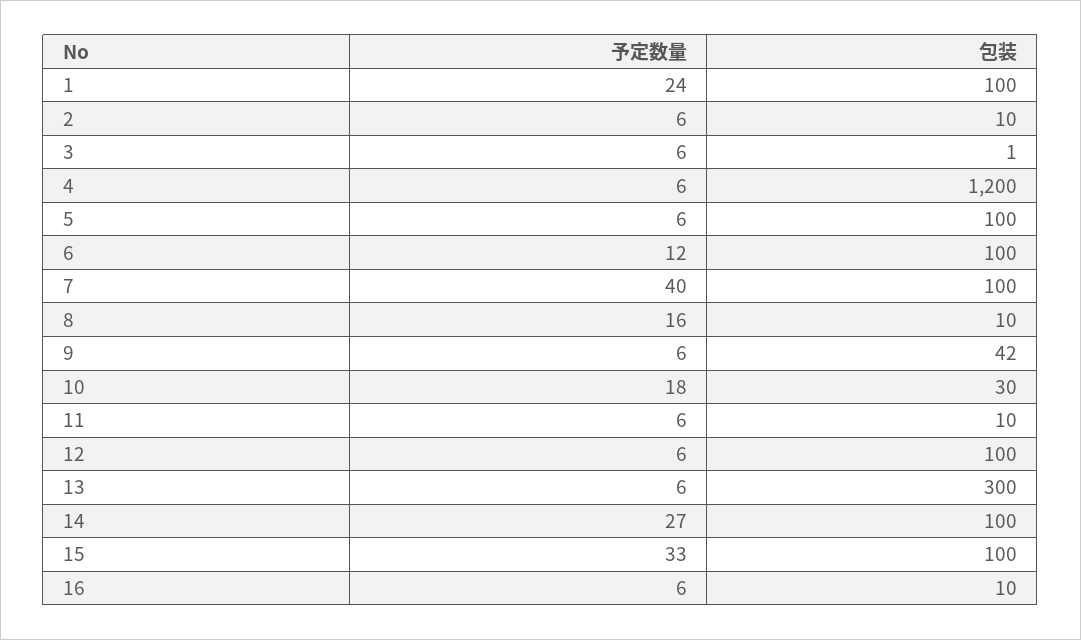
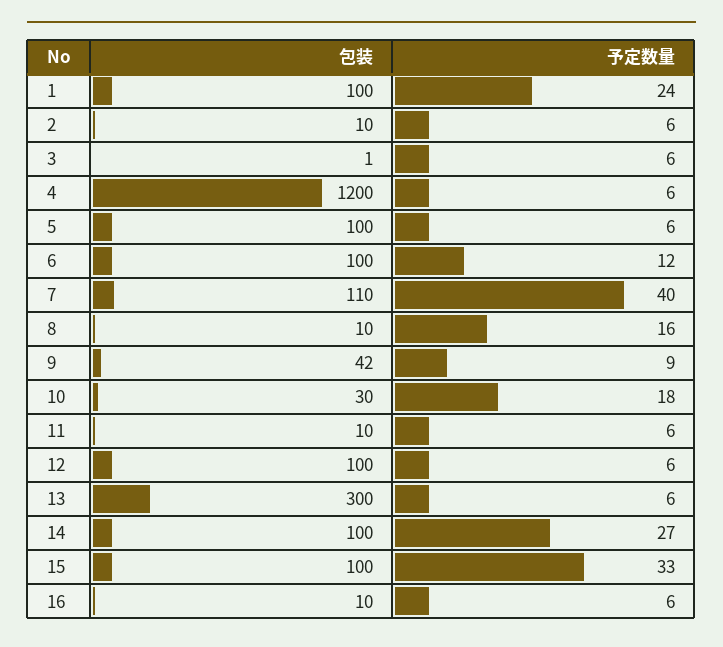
包装, 7: 100 -> 110
予定数量, 9: 6 -> 9

